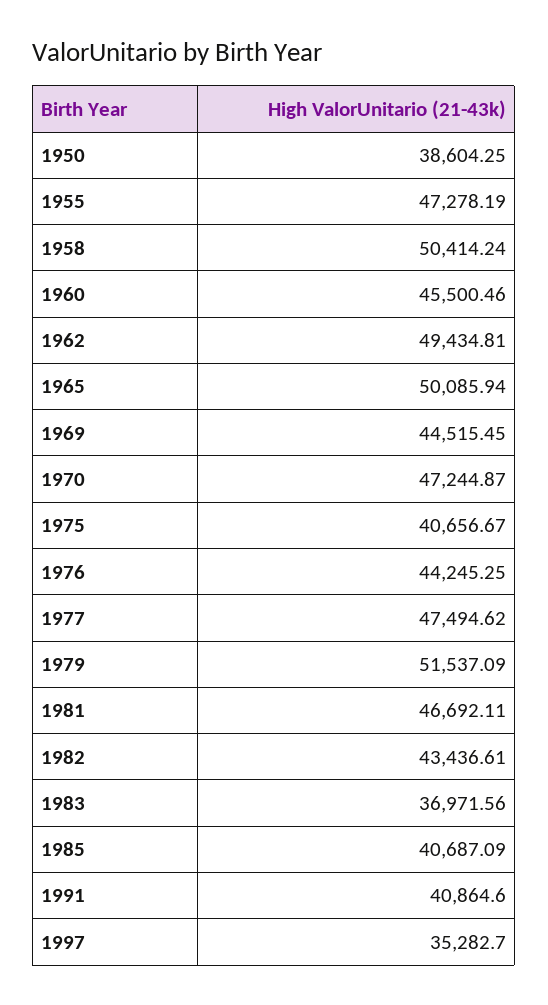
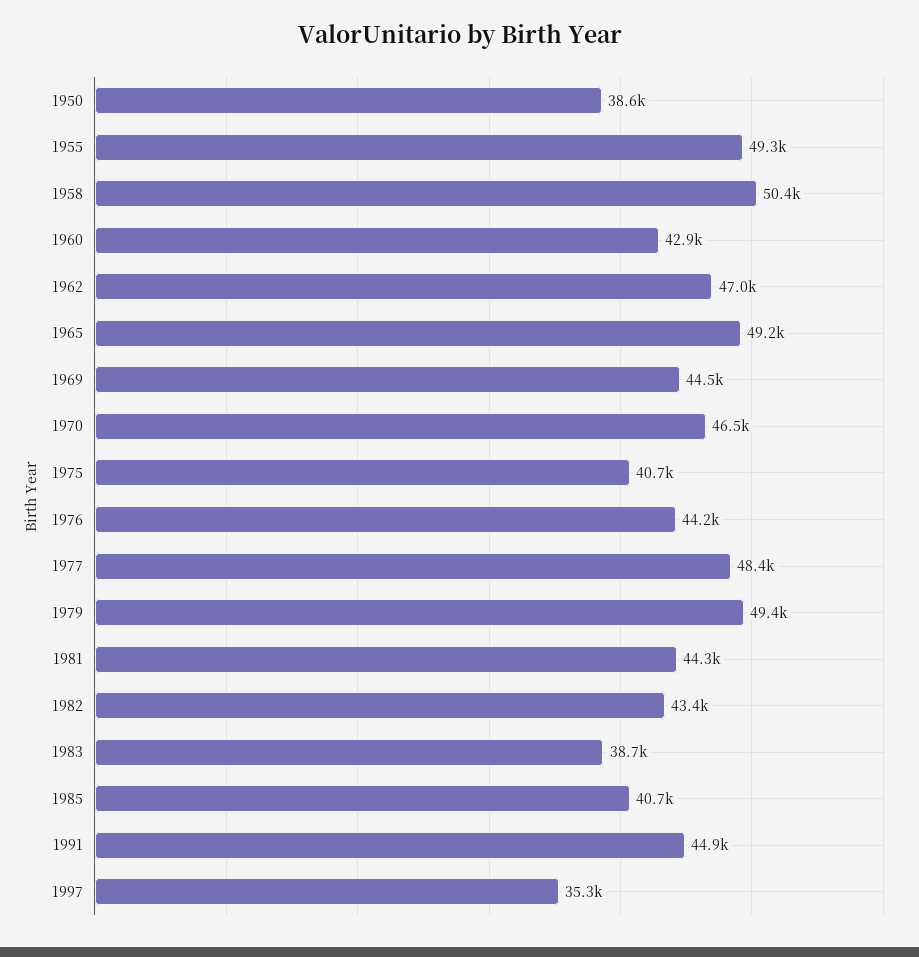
1955: 47278.19 -> 49300
1960: 45500.46 -> 42900
1962: 49434.81 -> 47000
1965: 50085.94 -> 49200
1970: 47244.87 -> 46500
1977: 47494.62 -> 48400
1979: 51537.09 -> 49400
1981: 46692.11 -> 44300
1983: 36971.56 -> 38700
1991: 40864.6 -> 44900

